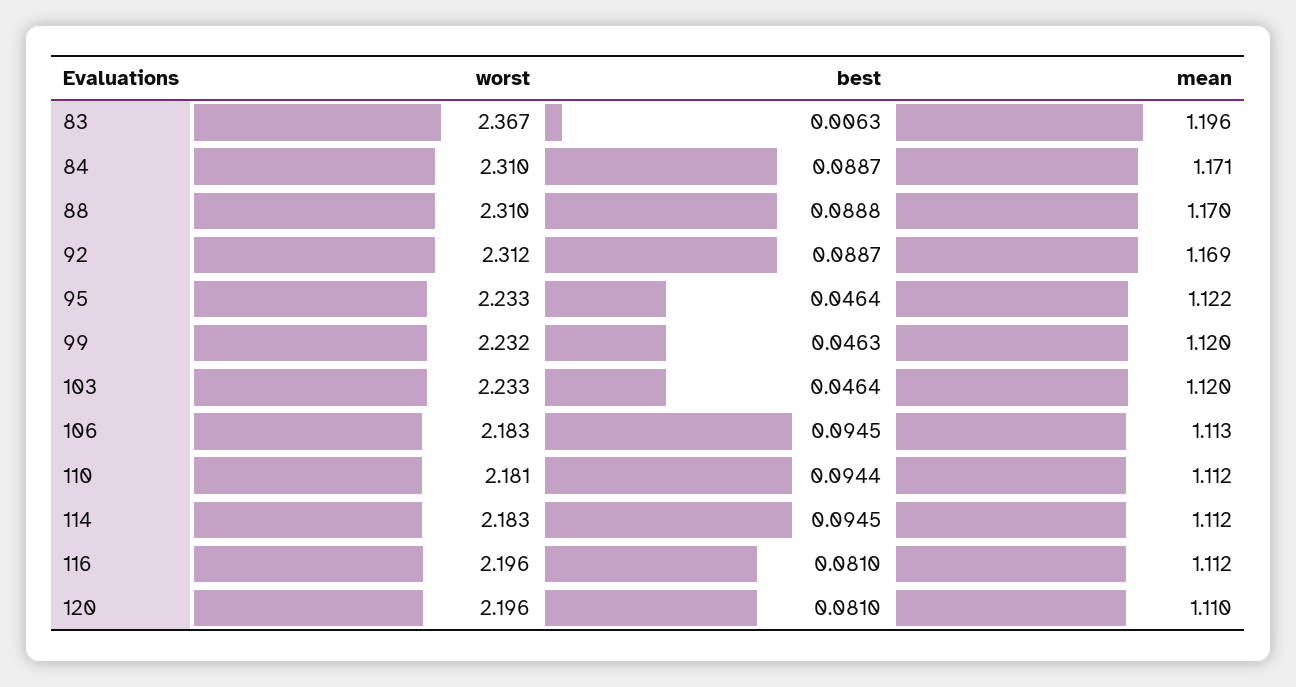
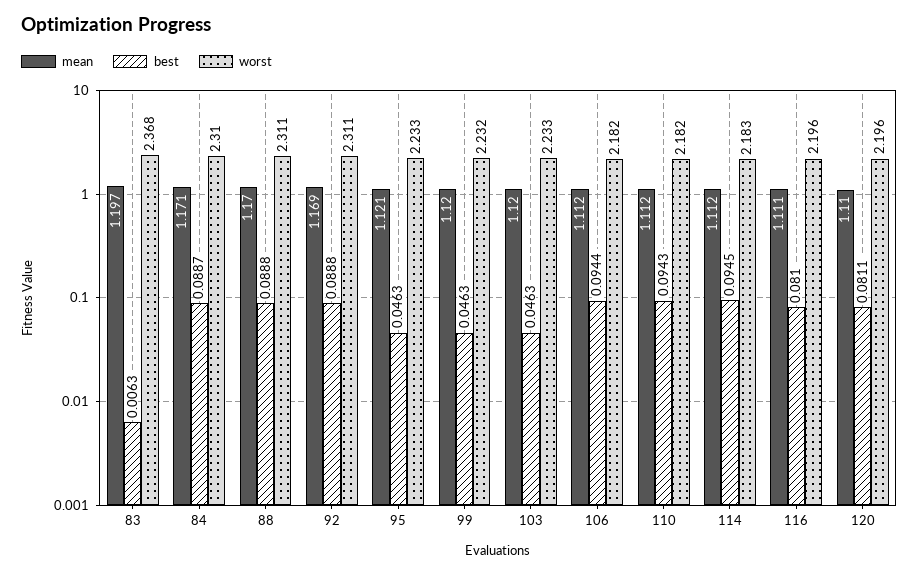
worst, 83: 2.367 -> 2.368
mean, 83: 1.196 -> 1.197
worst, 88: 2.31 -> 2.311
worst, 92: 2.312 -> 2.311
best, 92: 0.0887 -> 0.0888
best, 95: 0.0464 -> 0.0463
mean, 95: 1.122 -> 1.121
best, 103: 0.0464 -> 0.0463
worst, 106: 2.183 -> 2.182
best, 106: 0.0945 -> 0.0944
mean, 106: 1.113 -> 1.112
worst, 110: 2.181 -> 2.182
best, 110: 0.0944 -> 0.0943
mean, 116: 1.112 -> 1.111
best, 120: 0.081 -> 0.0811

